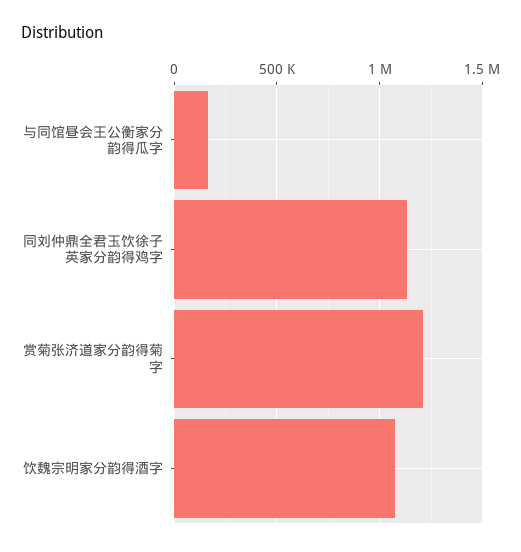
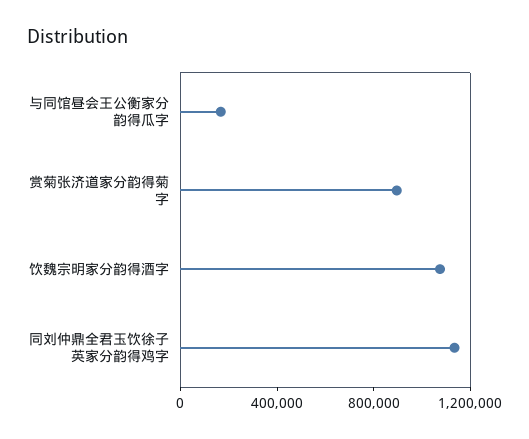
赏菊张济道家分韵得菊字: 1200000 -> 900000

